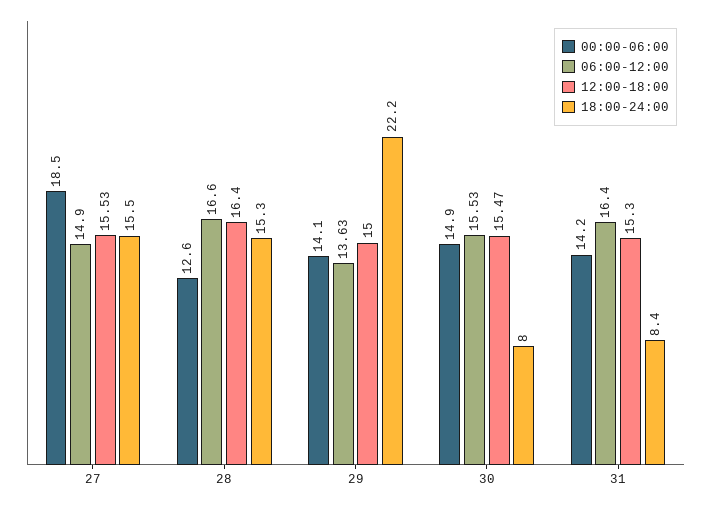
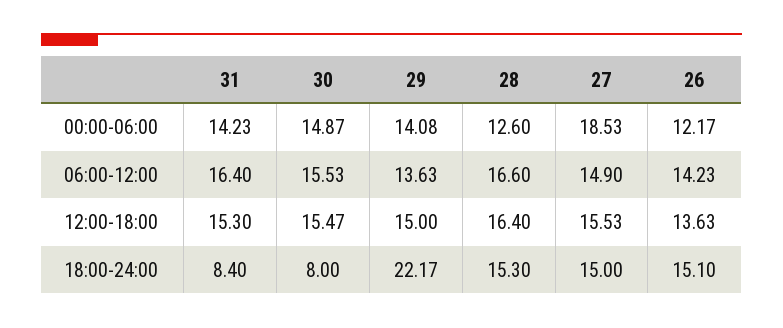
18:00-24:00, 27: 15.5 -> 15
00:00-06:00, 26: none -> 12.17
06:00-12:00, 26: none -> 14.23
12:00-18:00, 26: none -> 13.63
18:00-24:00, 26: none -> 15.1

